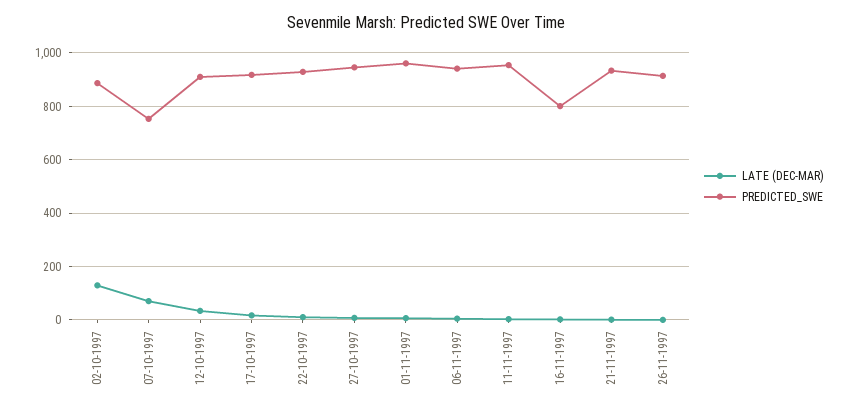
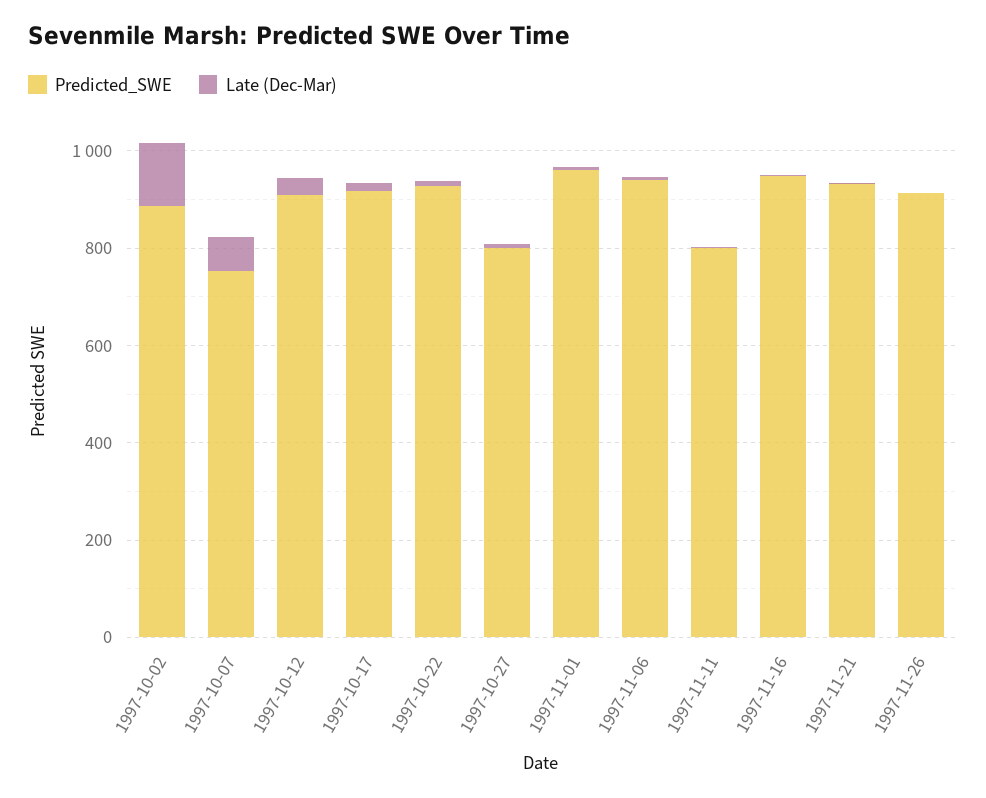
PREDICTED_SWE, 27-10-1997: 950 -> 800
PREDICTED_SWE, 11-11-1997: 950 -> 800
PREDICTED_SWE, 16-11-1997: 800 -> 950

